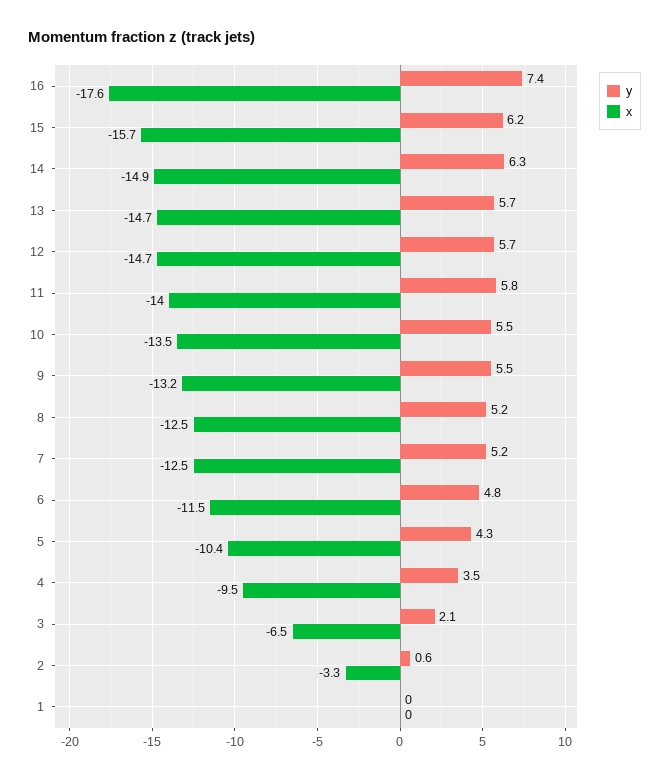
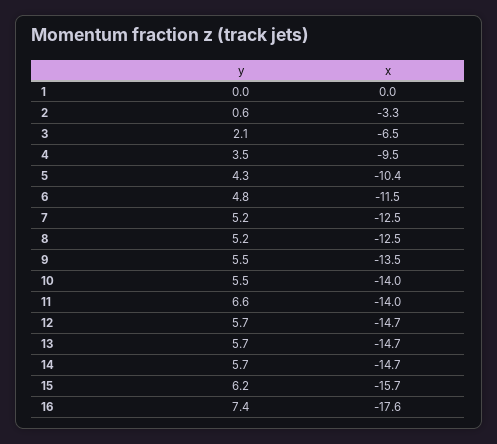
y, 14: 6.3 -> 5.7
x, 14: -14.9 -> -14.7
y, 11: 5.8 -> 6.6
x, 10: -13.5 -> -14
x, 9: -13.2 -> -13.5

